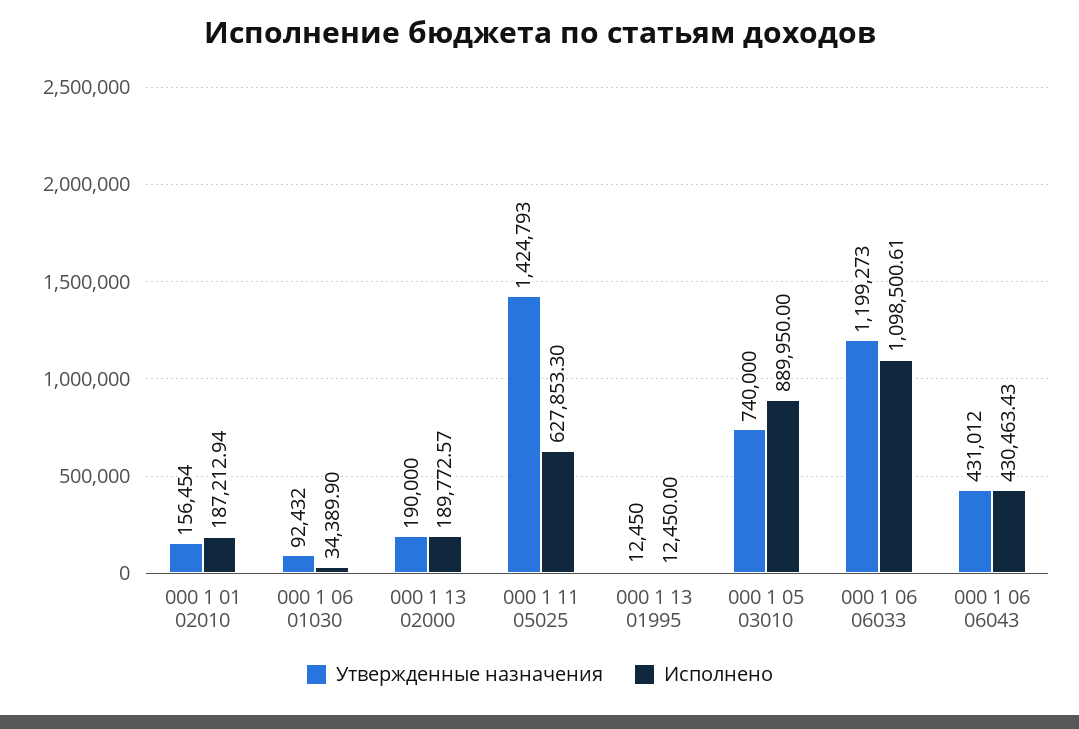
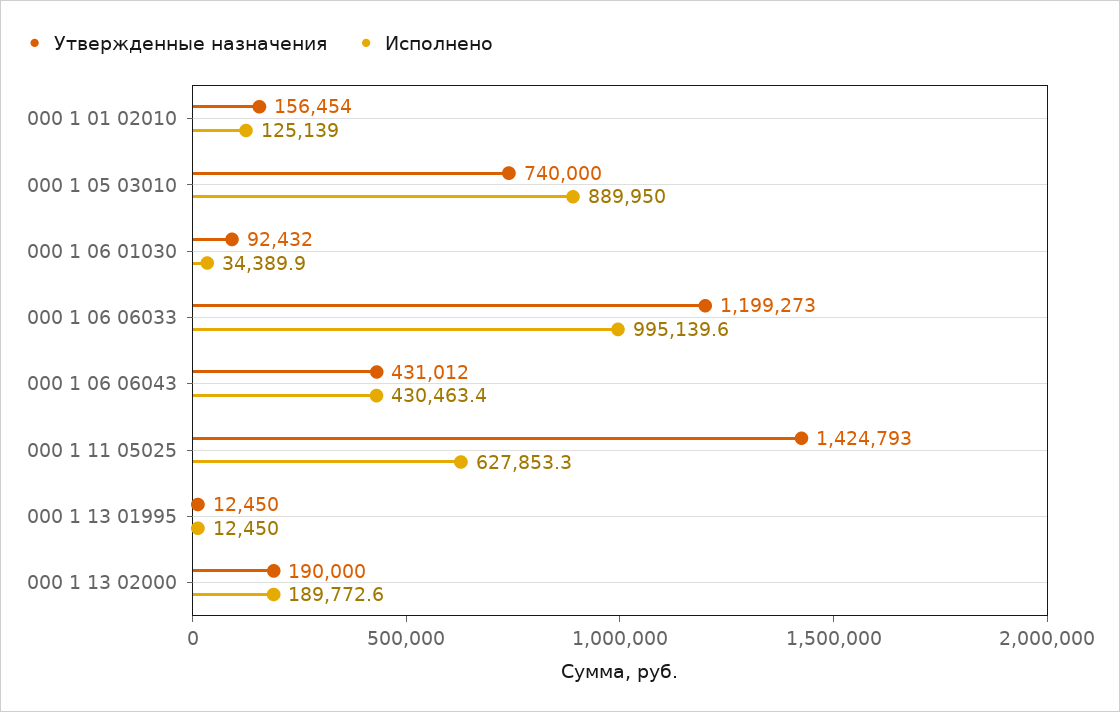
Исполнено, 000 1 01 02010: 187212.94 -> 125139
Исполнено, 000 1 06 06033: 1098500.61 -> 995139.6

